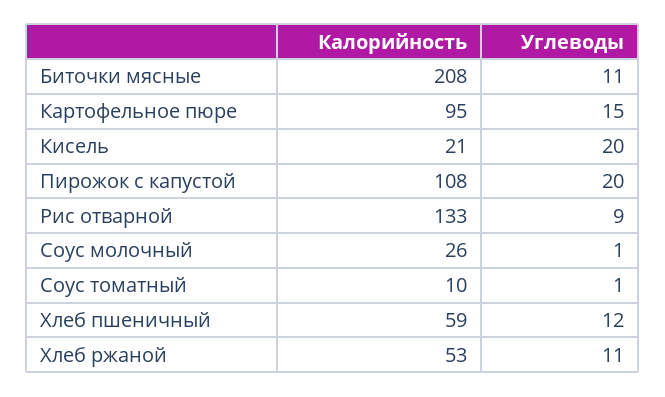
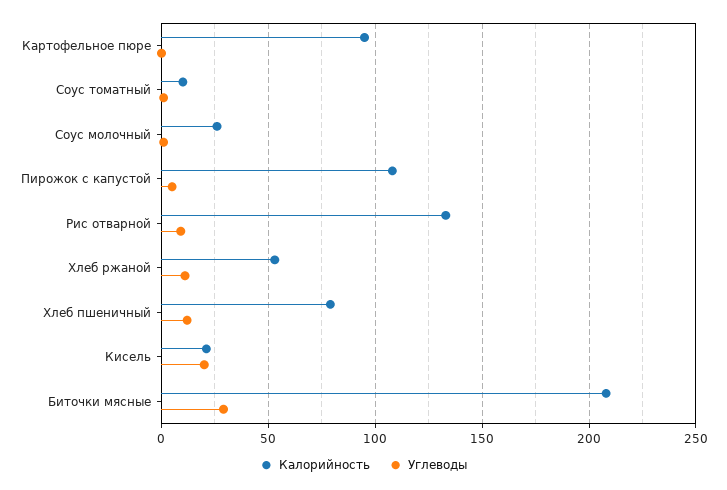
Углеводы, Биточки мясные: 11 -> 30
Углеводы, Картофельное пюре: 15 -> 0
Углеводы, Пирожок с капустой: 20 -> 5
Калорийность, Хлеб пшеничный: 59 -> 80

